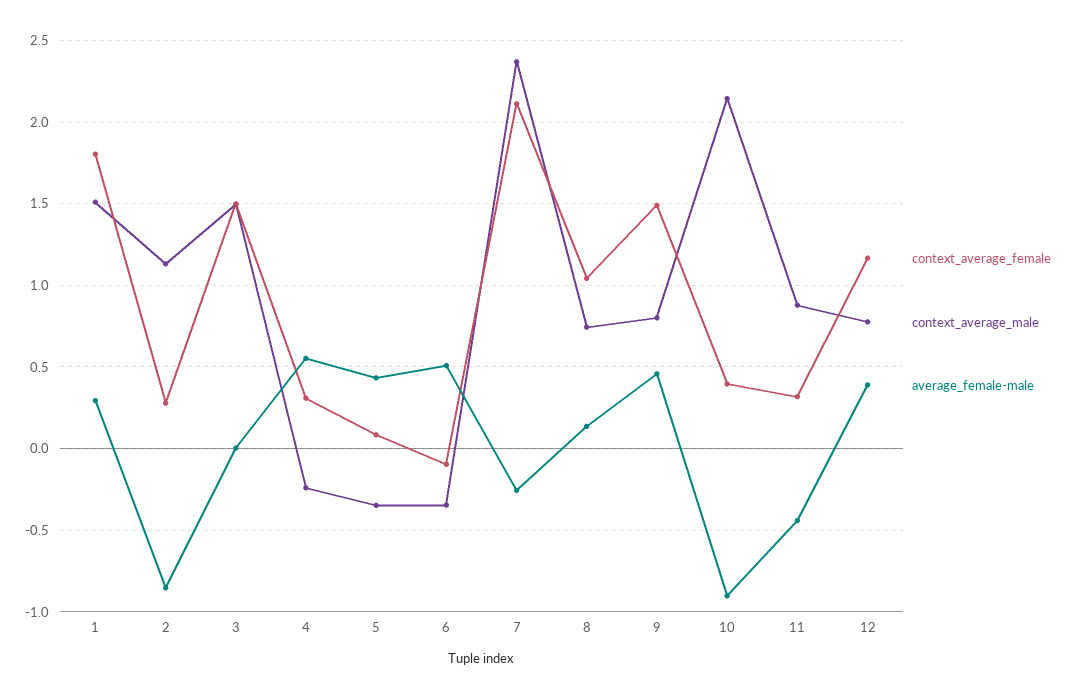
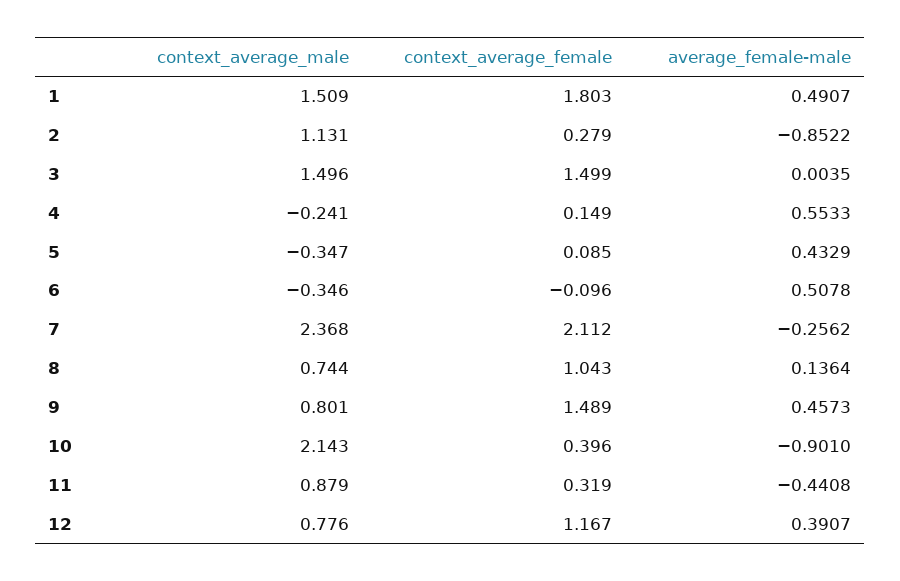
average_female-male, 1: 0.3 -> 0.4907
context_average_female, 4: 0.3 -> 0.149

